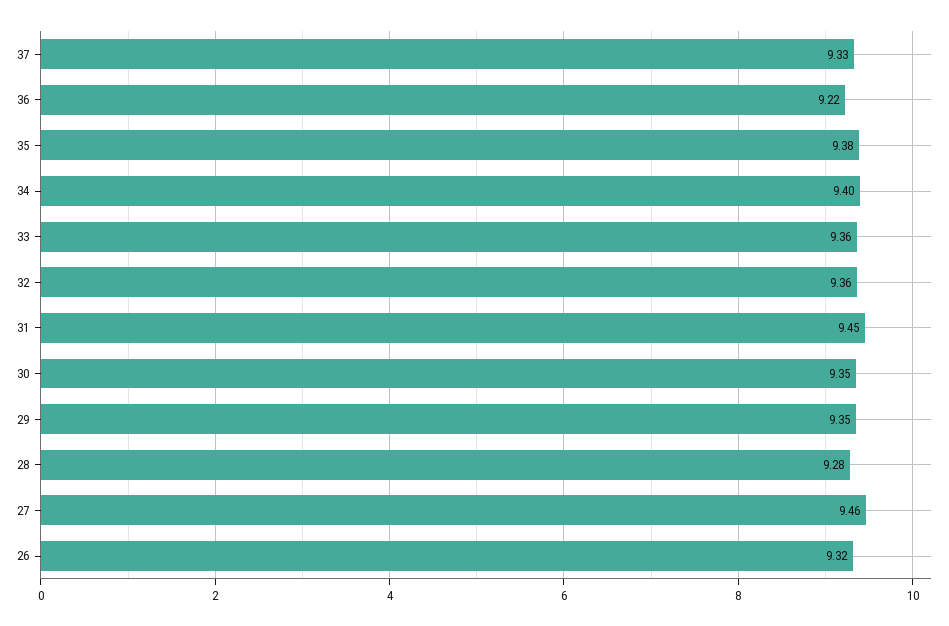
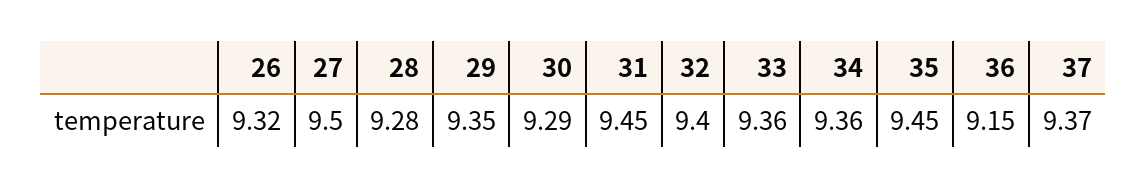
37: 9.33 -> 9.37
36: 9.22 -> 9.15
35: 9.38 -> 9.45
34: 9.4 -> 9.36
32: 9.36 -> 9.4
30: 9.35 -> 9.29
27: 9.46 -> 9.5

